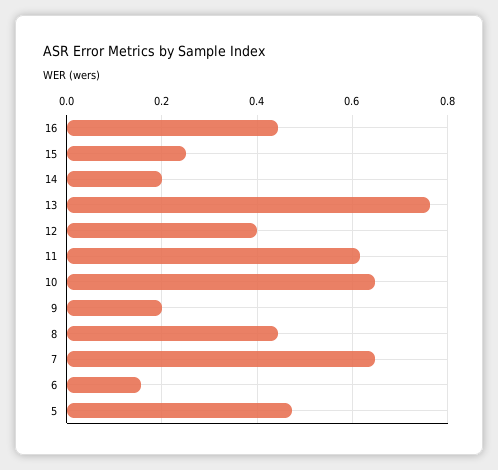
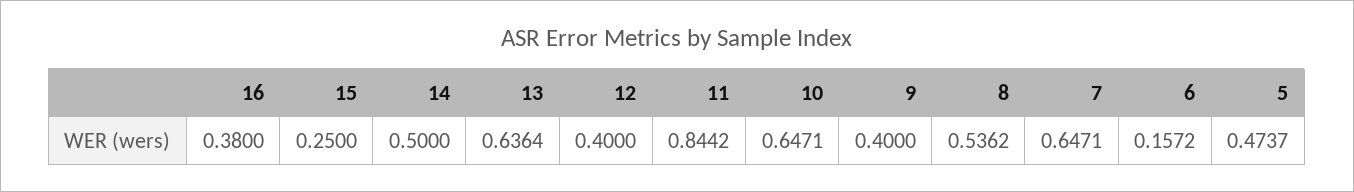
16: 0.44 -> 0.38
14: 0.2 -> 0.5
13: 0.76 -> 0.6364
11: 0.62 -> 0.8442
9: 0.2 -> 0.4
8: 0.44 -> 0.5362

